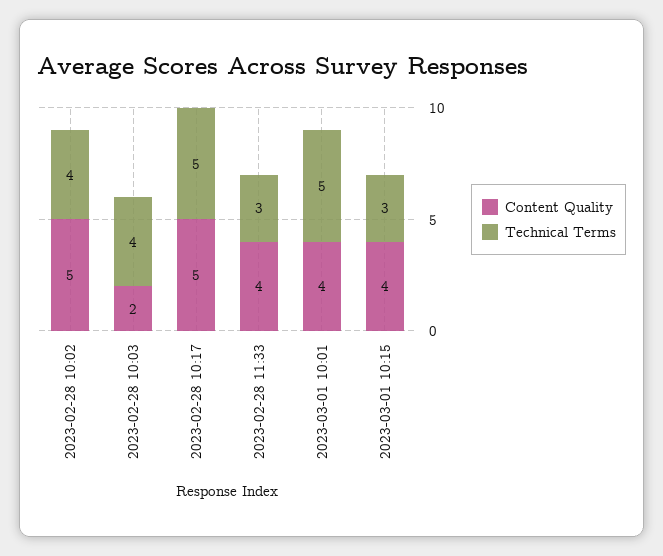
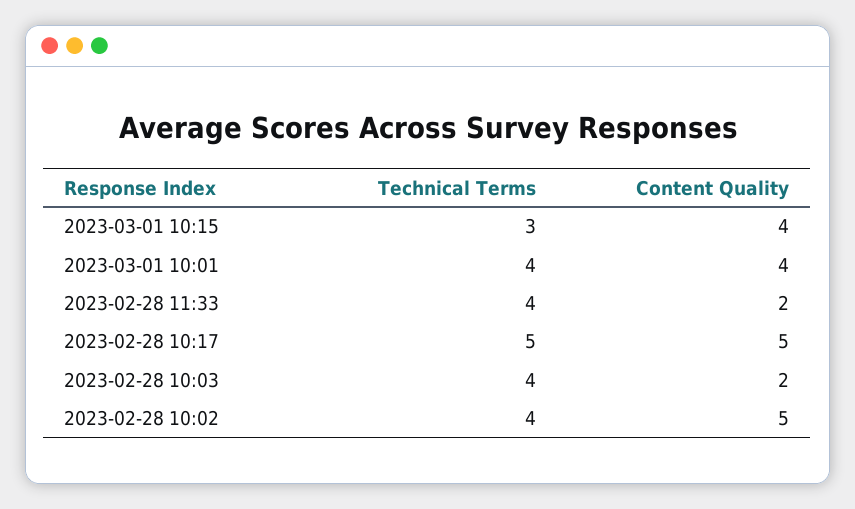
Content Quality, 2023-02-28 11:33: 4 -> 2
Technical Terms, 2023-02-28 11:33: 3 -> 4
Technical Terms, 2023-03-01 10:01: 5 -> 4

